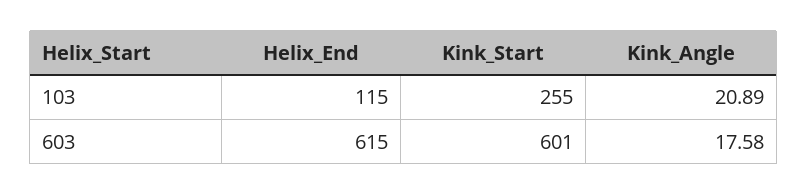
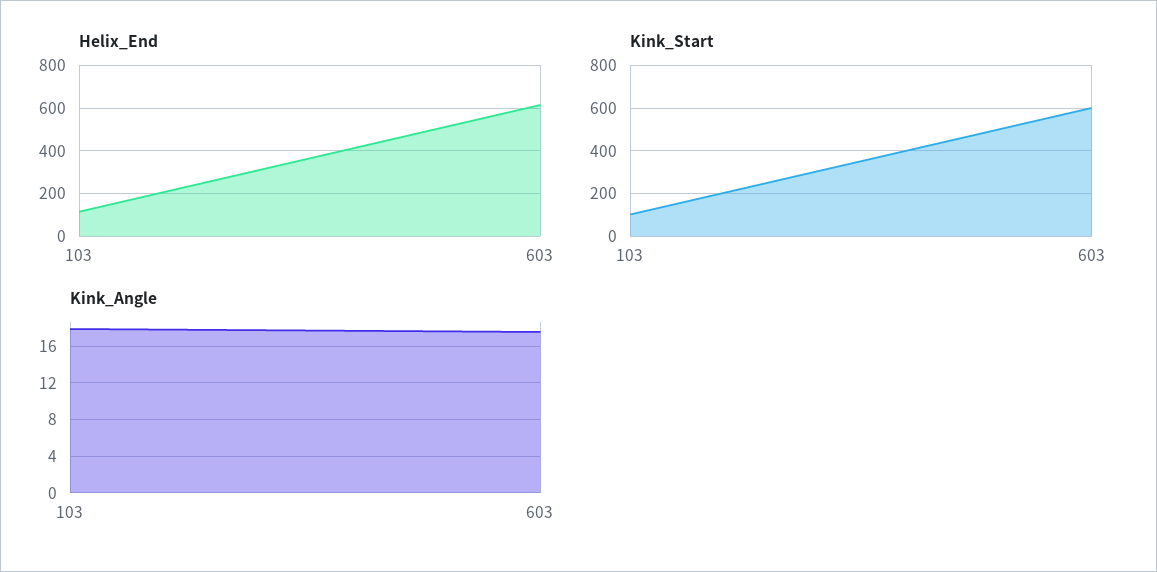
Kink_Start, 103: 255 -> 100
Kink_Angle, 103: 20.89 -> 18

